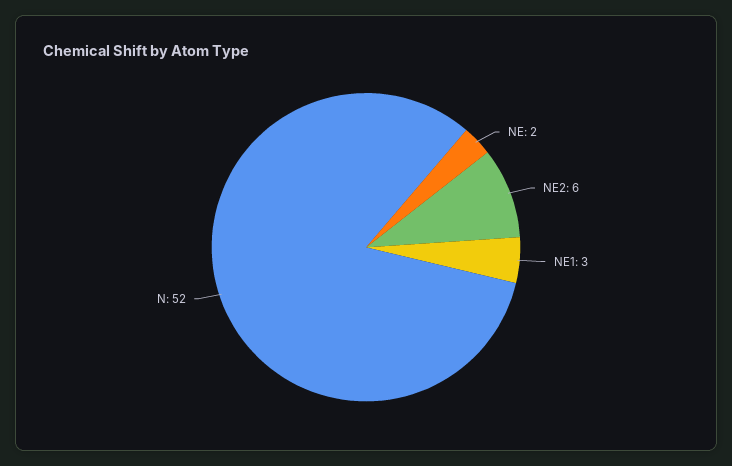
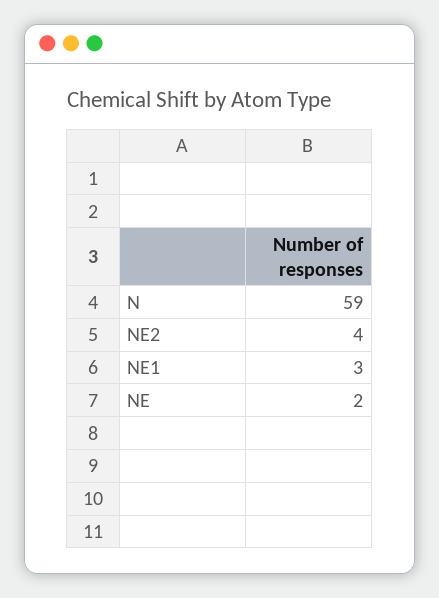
NE2: 6 -> 4
N: 52 -> 59

